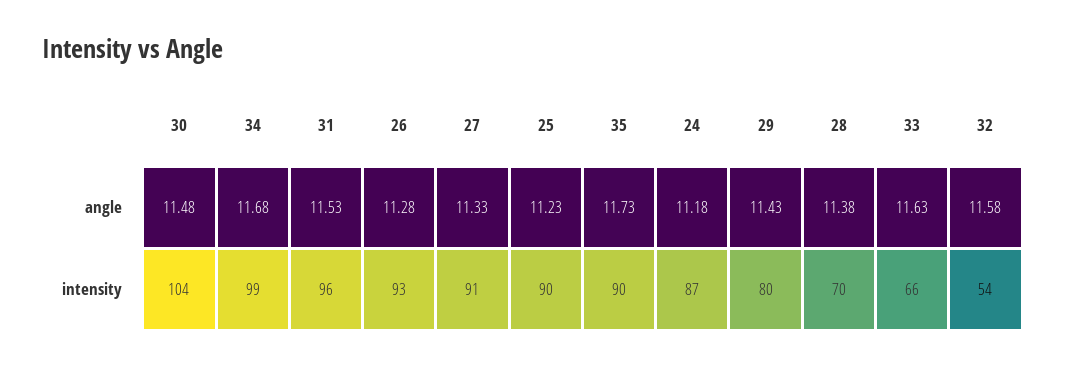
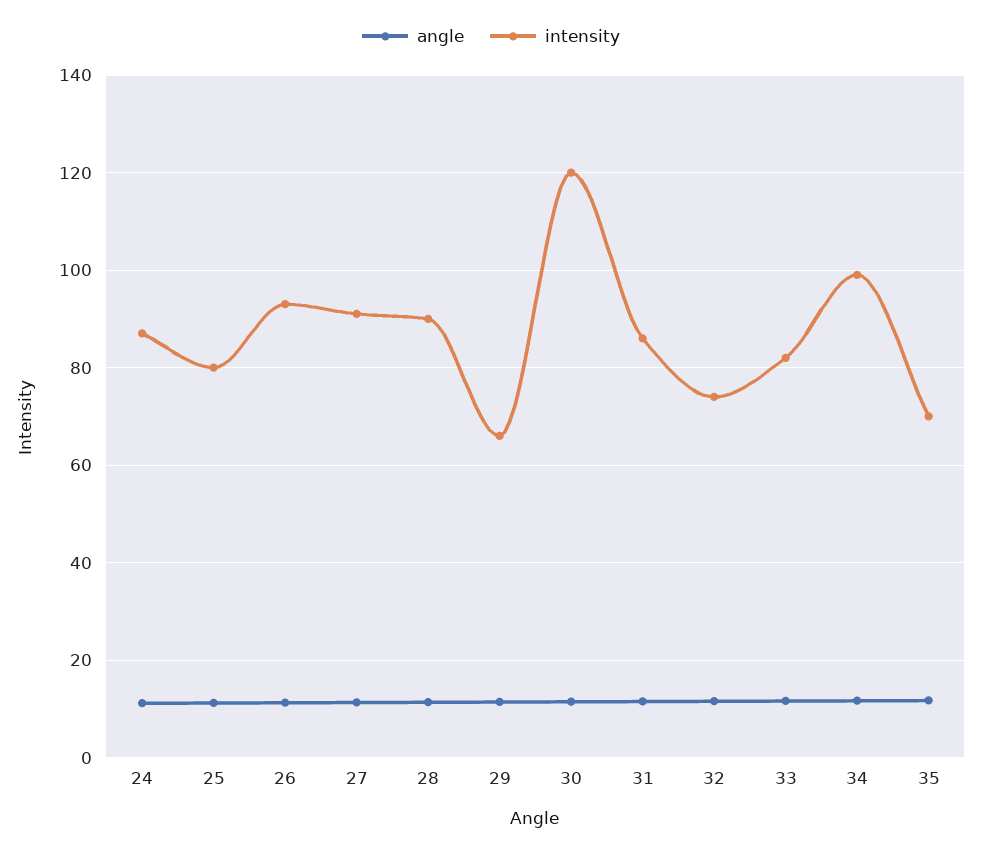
intensity, 30: 104 -> 120
intensity, 31: 96 -> 86
intensity, 25: 90 -> 80
intensity, 35: 90 -> 70
intensity, 29: 80 -> 66
intensity, 28: 70 -> 90
intensity, 33: 66 -> 82
intensity, 32: 54 -> 74

